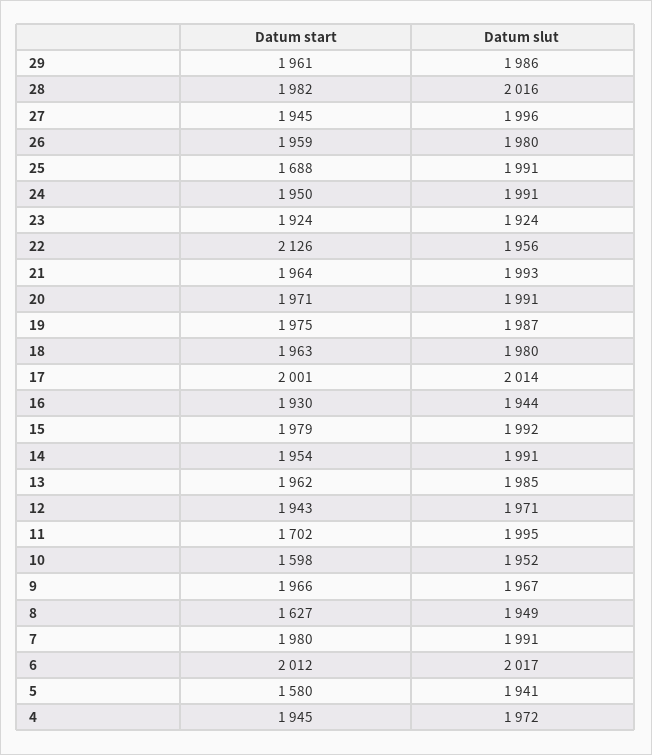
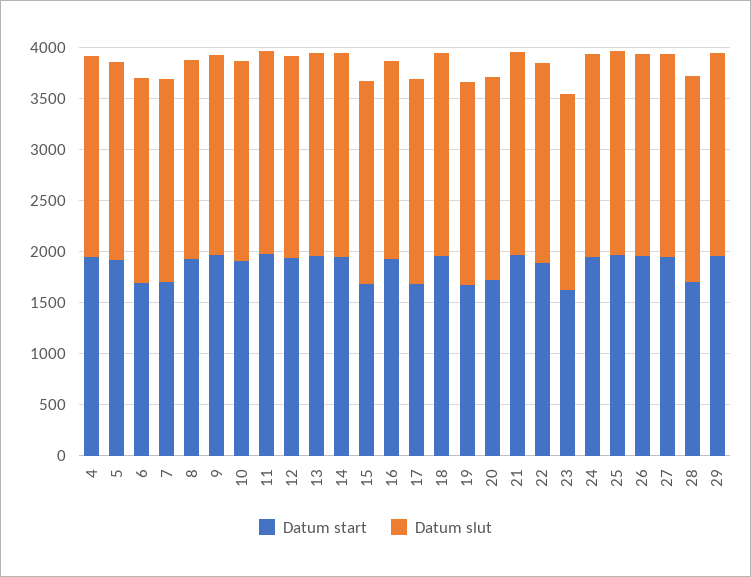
Datum start, 28: 1982 -> 1700
Datum start, 25: 1688 -> 2000
Datum start, 23: 1924 -> 1600
Datum start, 22: 2126 -> 1900
Datum start, 20: 1971 -> 1700
Datum start, 19: 1975 -> 1700
Datum start, 17: 2001 -> 1700
Datum start, 15: 1979 -> 1700
Datum start, 11: 1702 -> 2000
Datum start, 10: 1598 -> 1900
Datum start, 8: 1627 -> 1900
Datum start, 7: 1980 -> 1700
Datum start, 6: 2012 -> 1700
Datum start, 5: 1580 -> 1900

